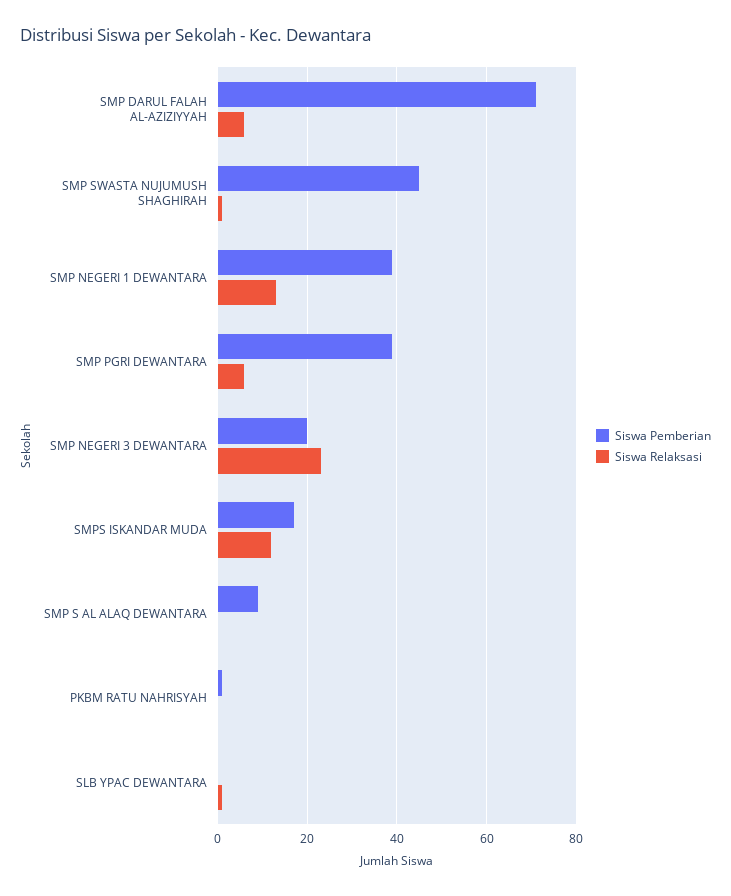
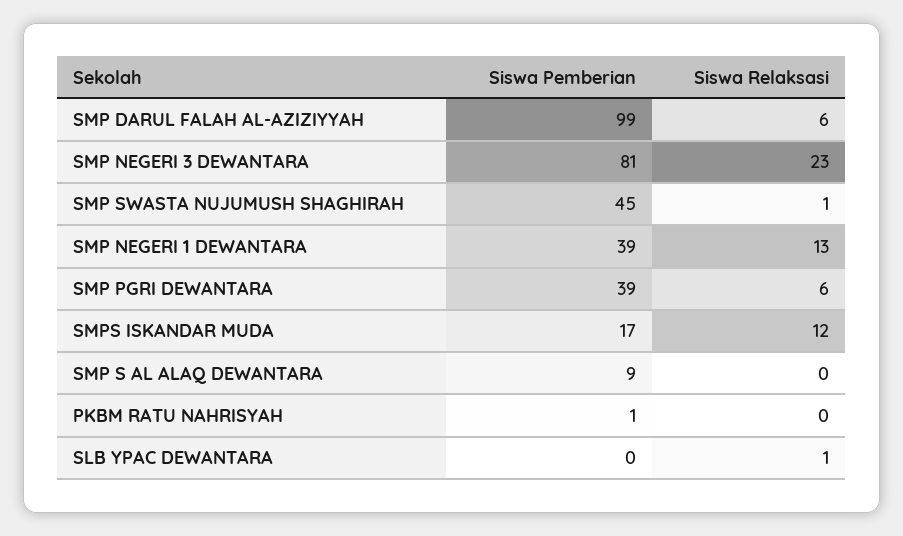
Siswa Pemberian, SMP DARUL FALAH AL-AZIZIYYAH: 70 -> 99
Siswa Pemberian, SMP NEGERI 3 DEWANTARA: 20 -> 81

